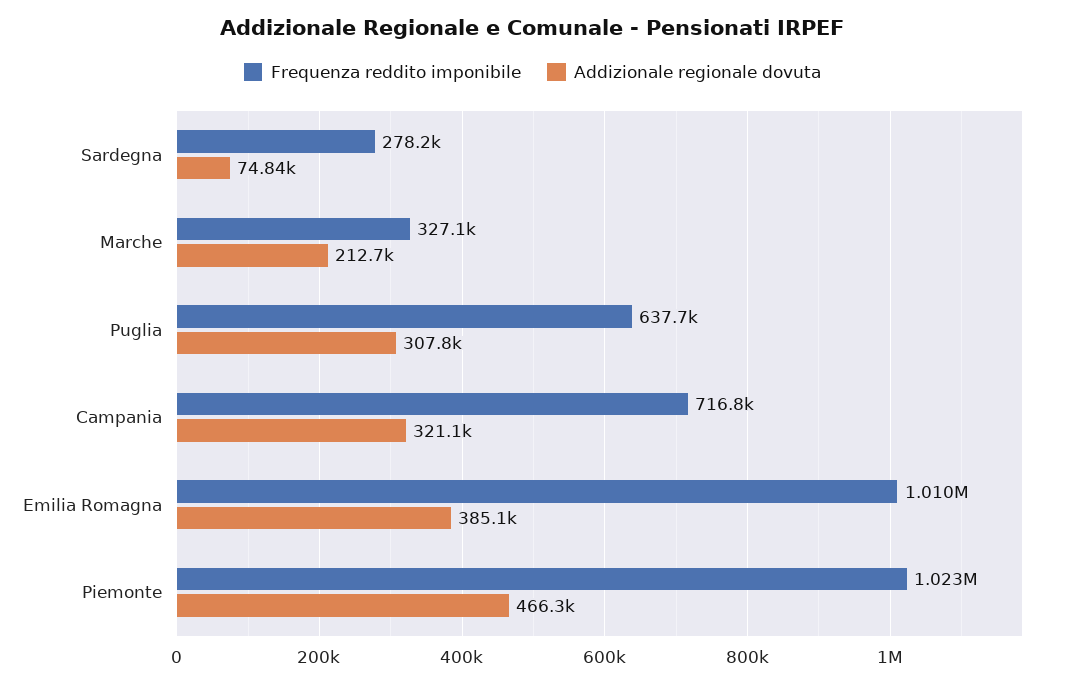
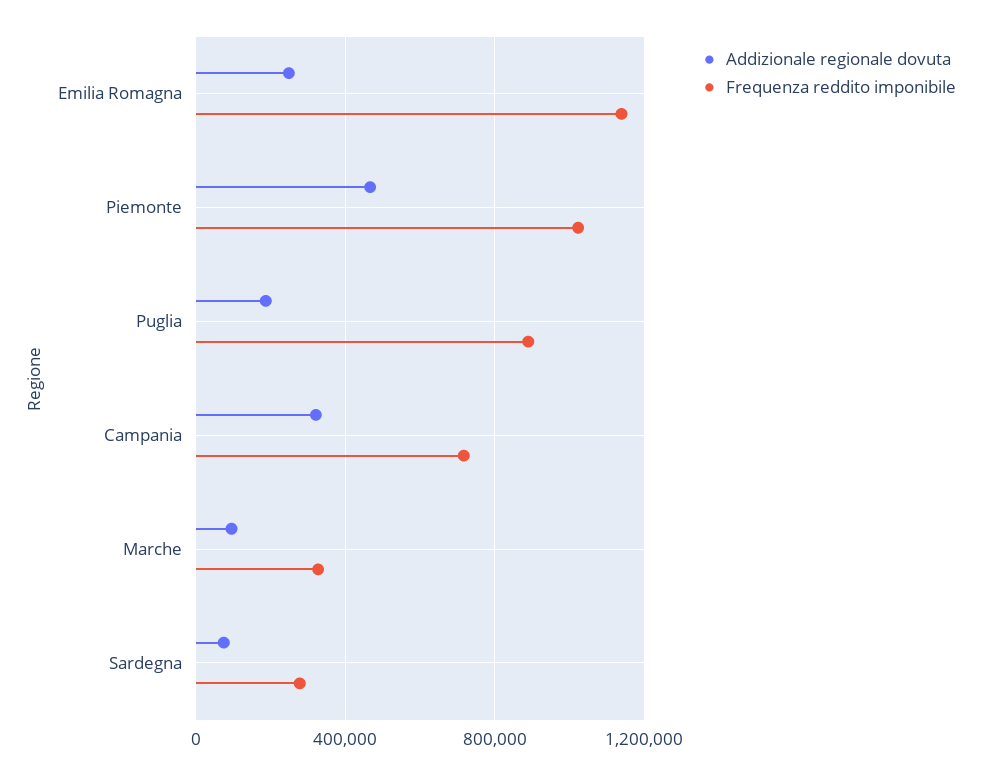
Addizionale regionale dovuta, Marche: 212700 -> 100000
Frequenza reddito imponibile, Puglia: 637700 -> 900000
Addizionale regionale dovuta, Puglia: 307800 -> 200000
Frequenza reddito imponibile, Emilia Romagna: 1010000 -> 1150000
Addizionale regionale dovuta, Emilia Romagna: 385100 -> 250000

